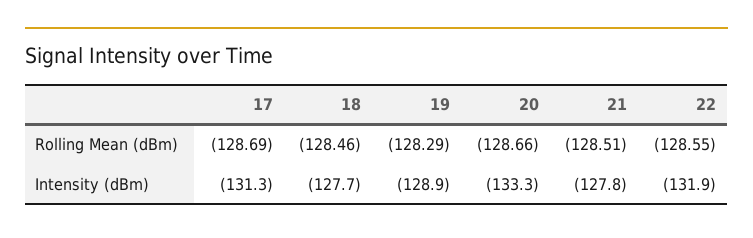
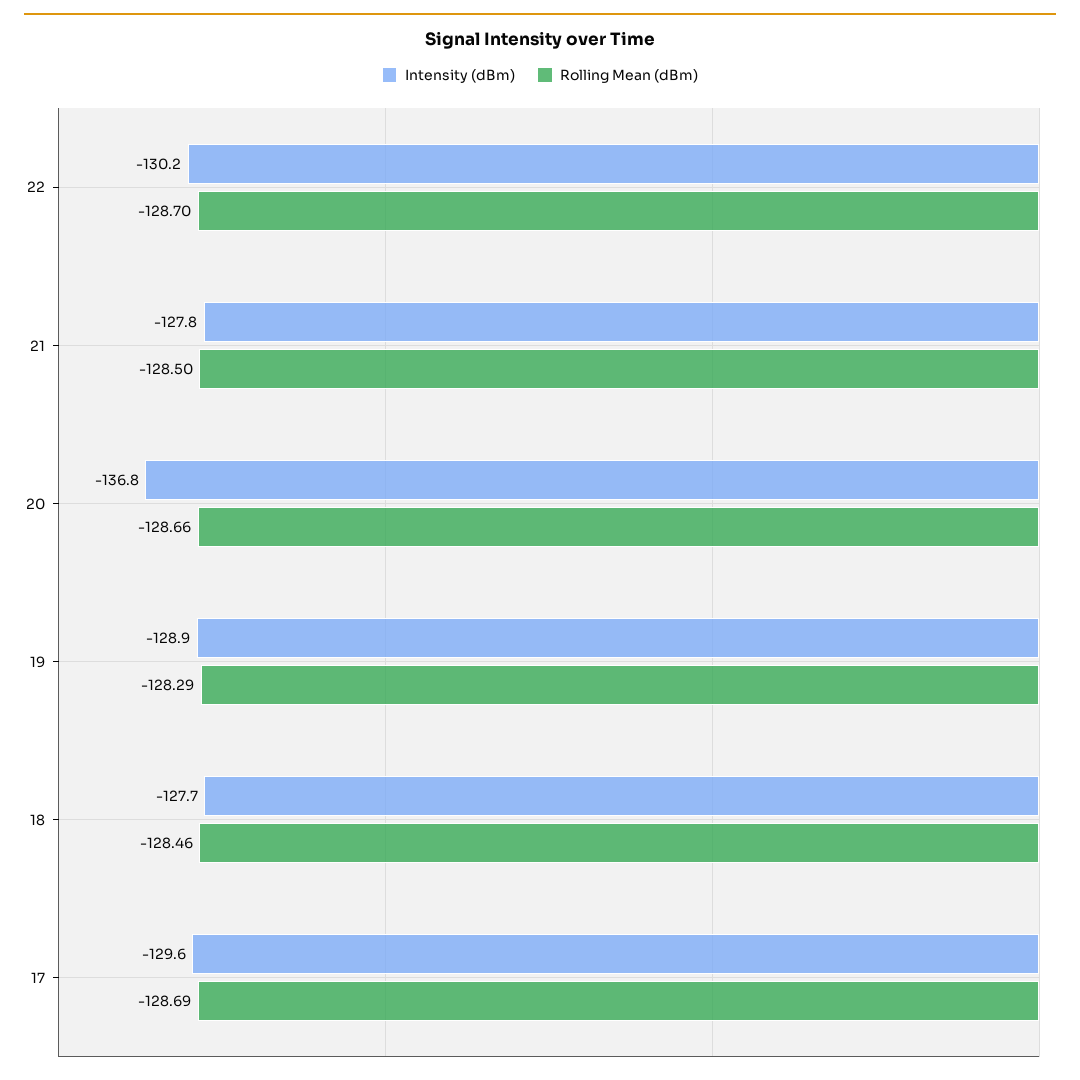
Rolling Mean (dBm), 21: -128.51 -> -128.5
Rolling Mean (dBm), 22: -128.55 -> -128.7
Intensity (dBm), 17: -131.3 -> -129.6
Intensity (dBm), 20: -133.3 -> -136.8
Intensity (dBm), 22: -131.9 -> -130.2

